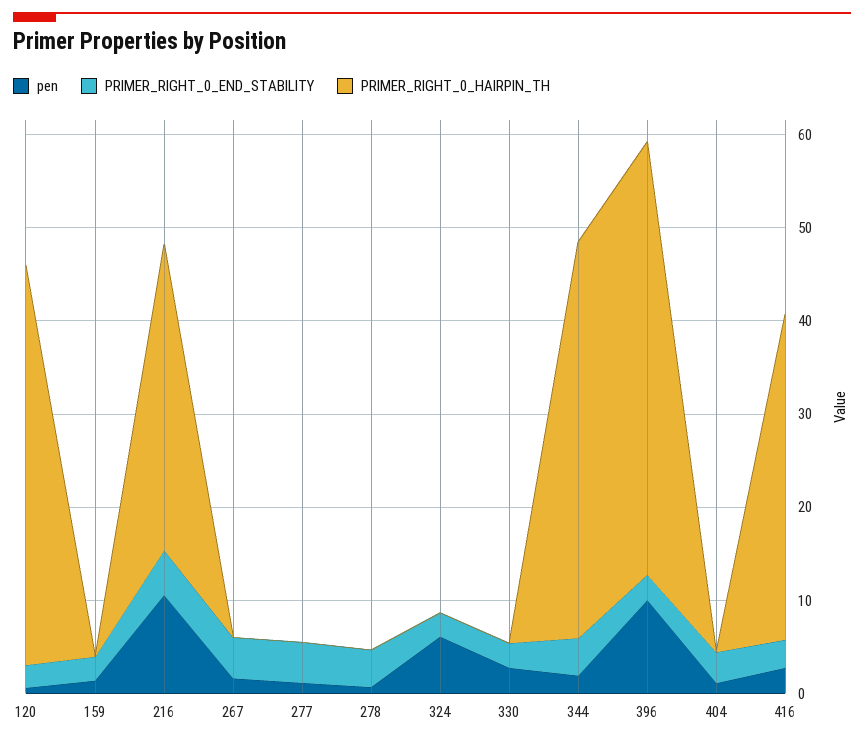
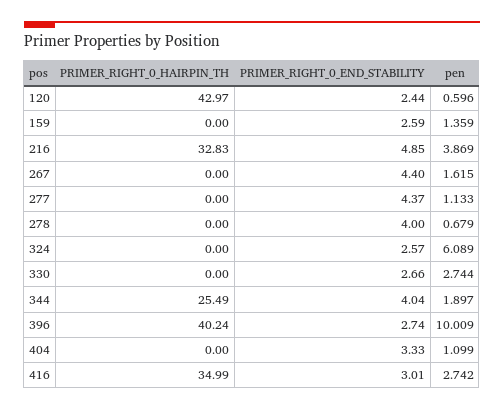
pen, 216: 10 -> 3.869
PRIMER_RIGHT_0_HAIRPIN_TH, 344: 42 -> 25.49
PRIMER_RIGHT_0_HAIRPIN_TH, 396: 46 -> 40.24

